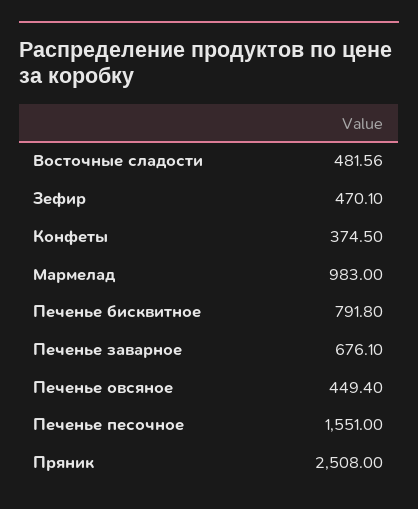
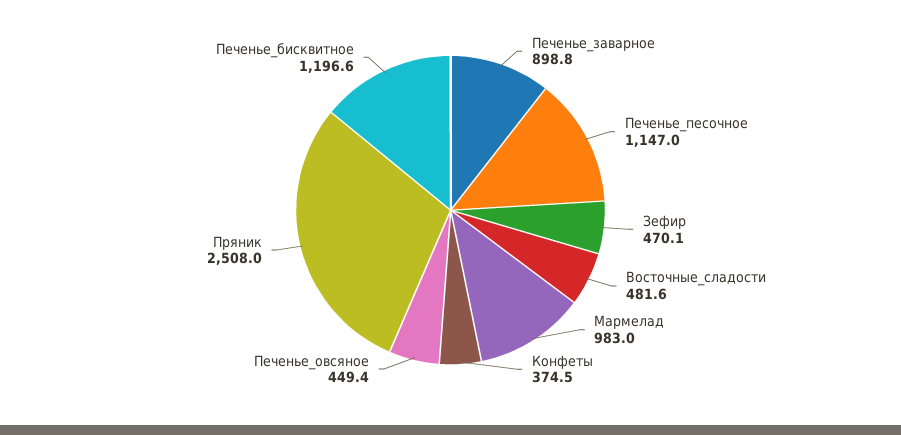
Печенье бисквитное: 791.8 -> 1196.6
Печенье заварное: 676.1 -> 898.8
Печенье песочное: 1551 -> 1147

